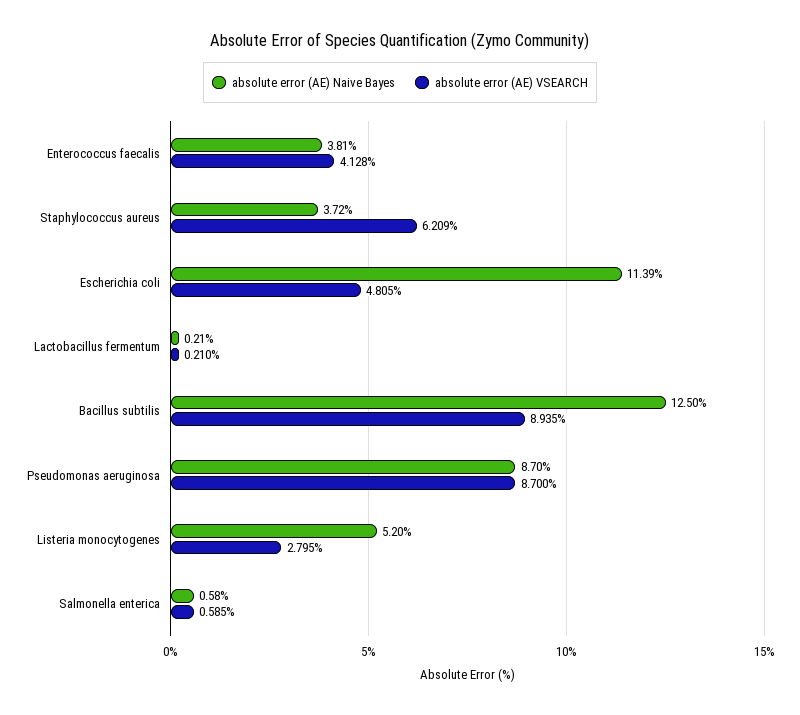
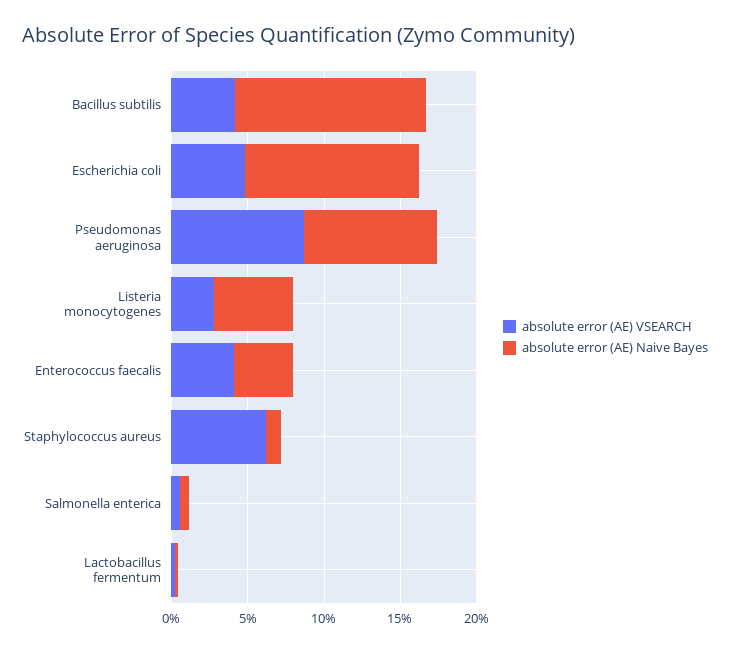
absolute error (AE) Naive Bayes, Staphylococcus aureus: 3.72 -> 1
absolute error (AE) VSEARCH, Bacillus subtilis: 8.935 -> 4

